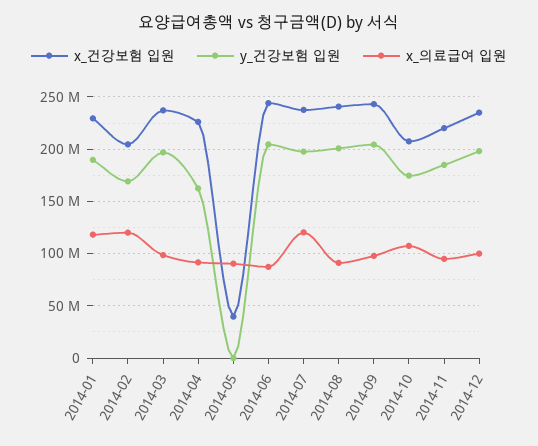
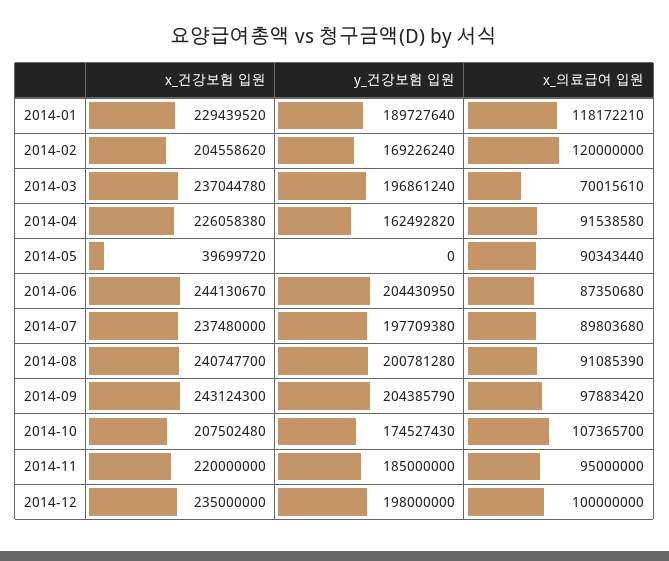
x_의료급여 입원, 2014-03: 100000000 -> 70015610
x_의료급여 입원, 2014-07: 120000000 -> 89803680

